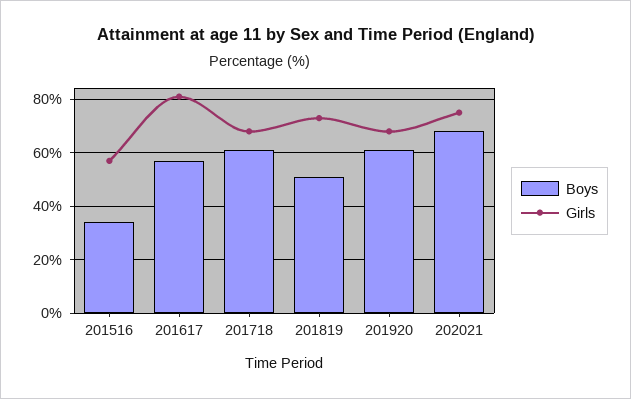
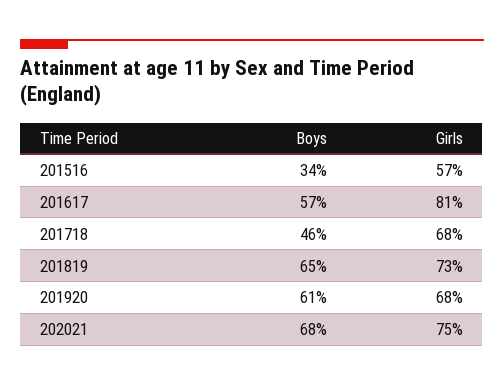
Boys, 201718: 60 -> 46
Boys, 201819: 50 -> 65

